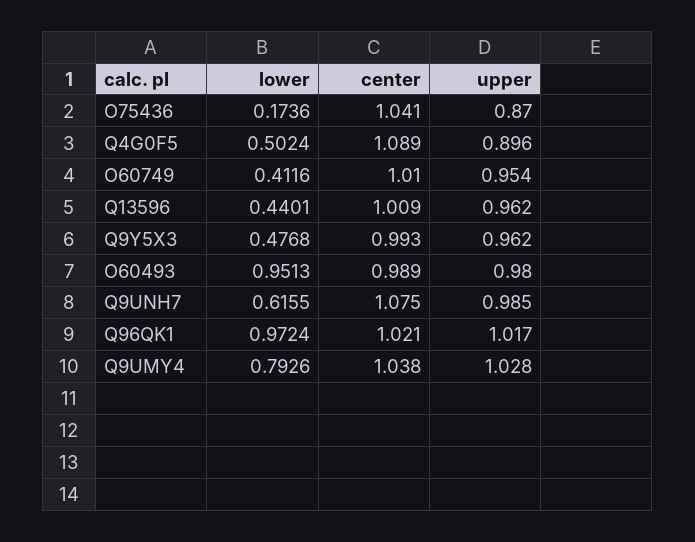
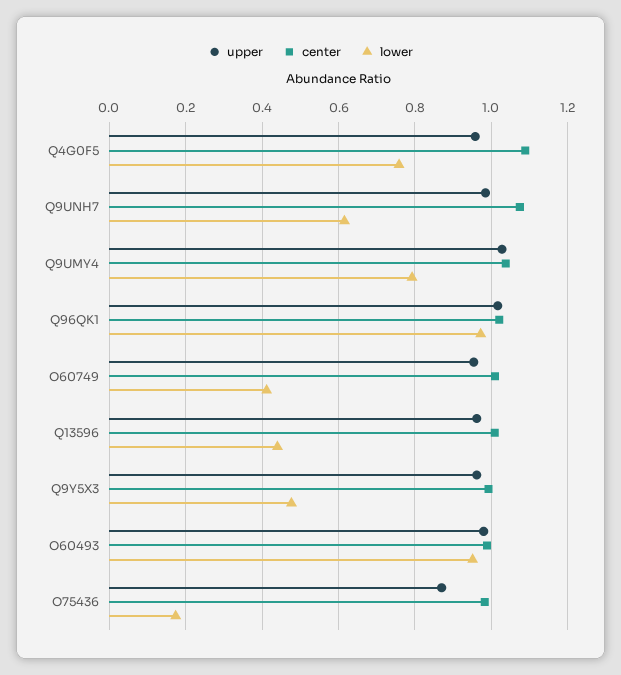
center, O75436: 1.041 -> 0.98
lower, Q4G0F5: 0.5024 -> 0.76
upper, Q4G0F5: 0.896 -> 0.96

